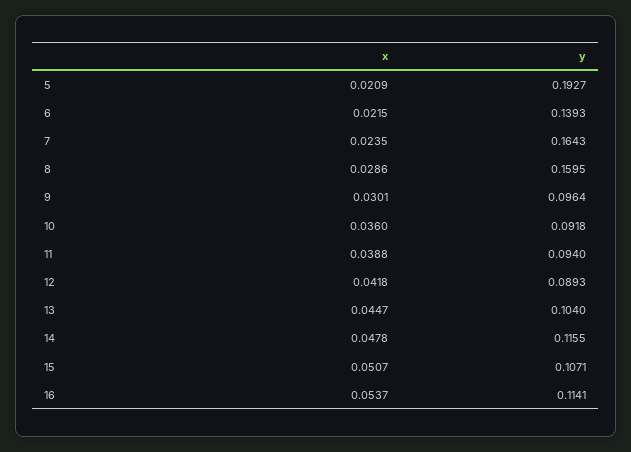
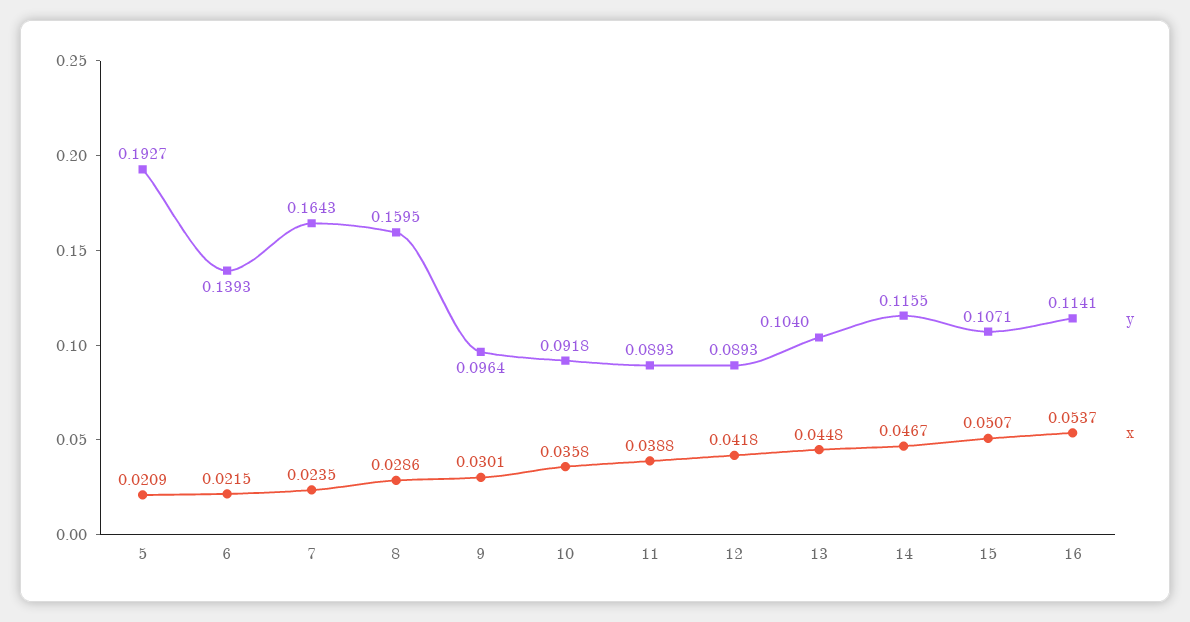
x, 10: 0.036 -> 0.0358
y, 11: 0.094 -> 0.0893
x, 13: 0.0447 -> 0.0448
x, 14: 0.0478 -> 0.0467

